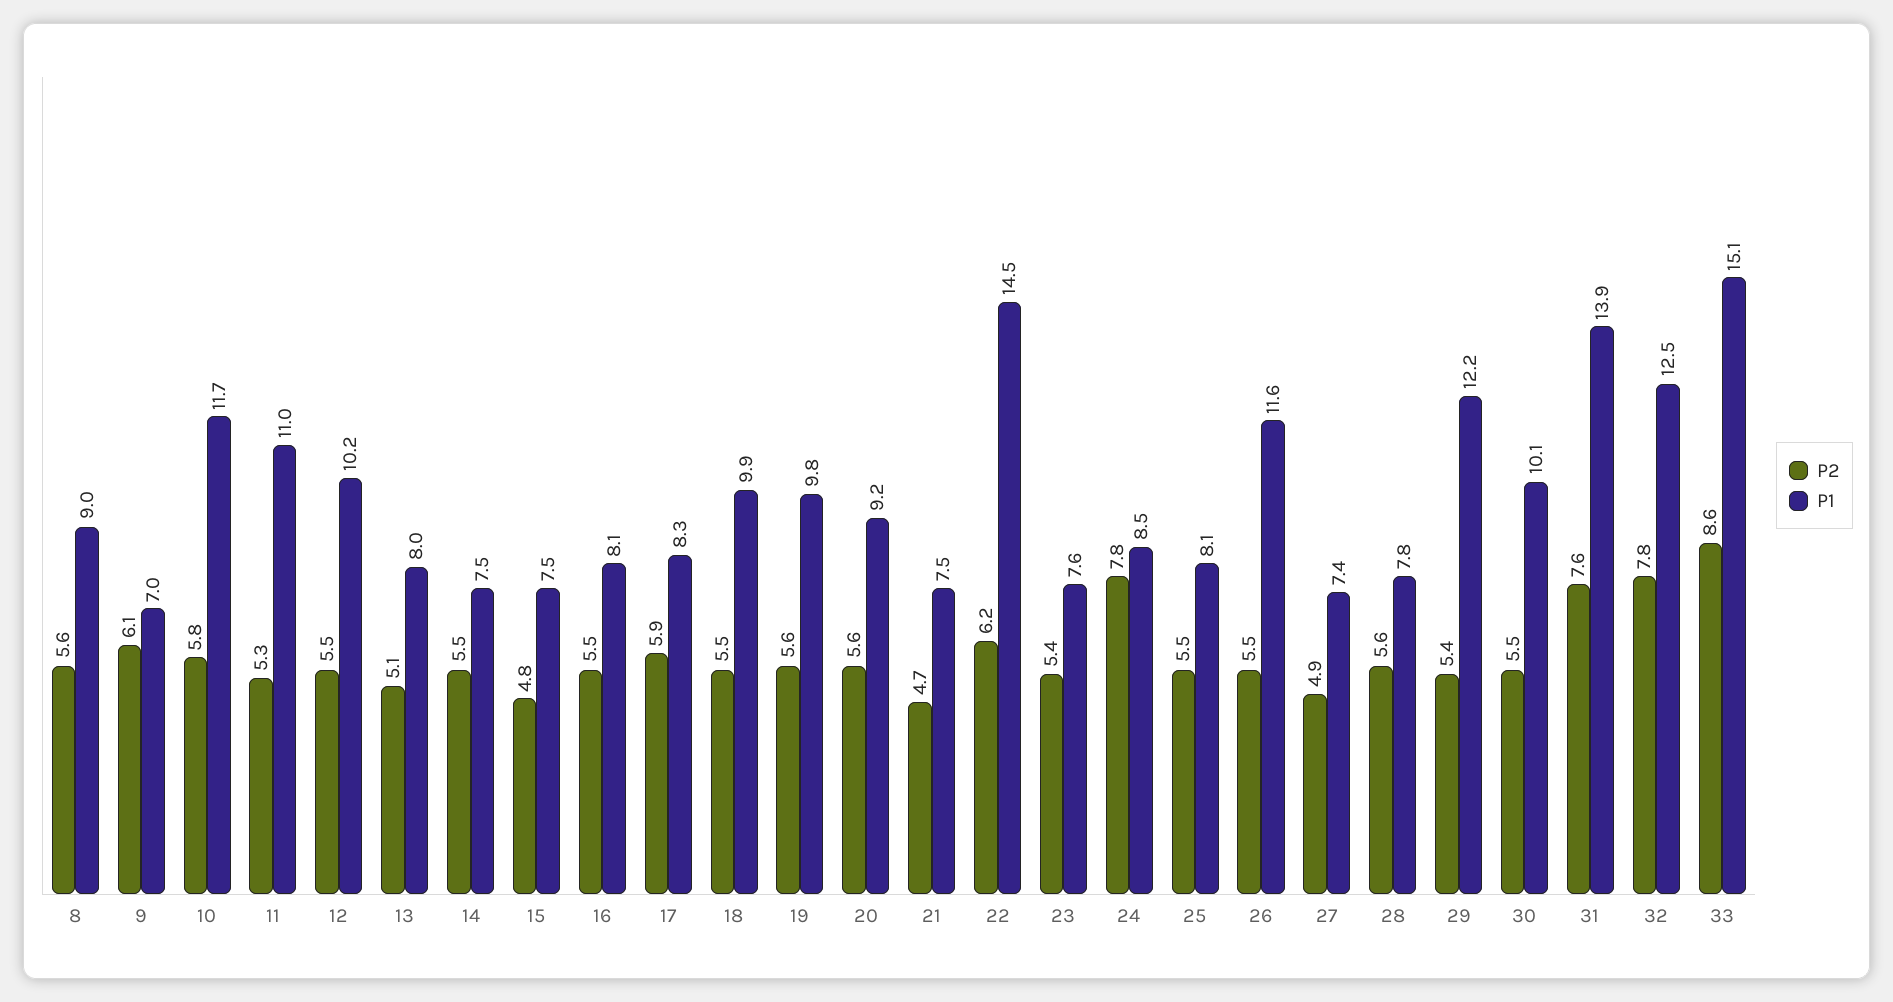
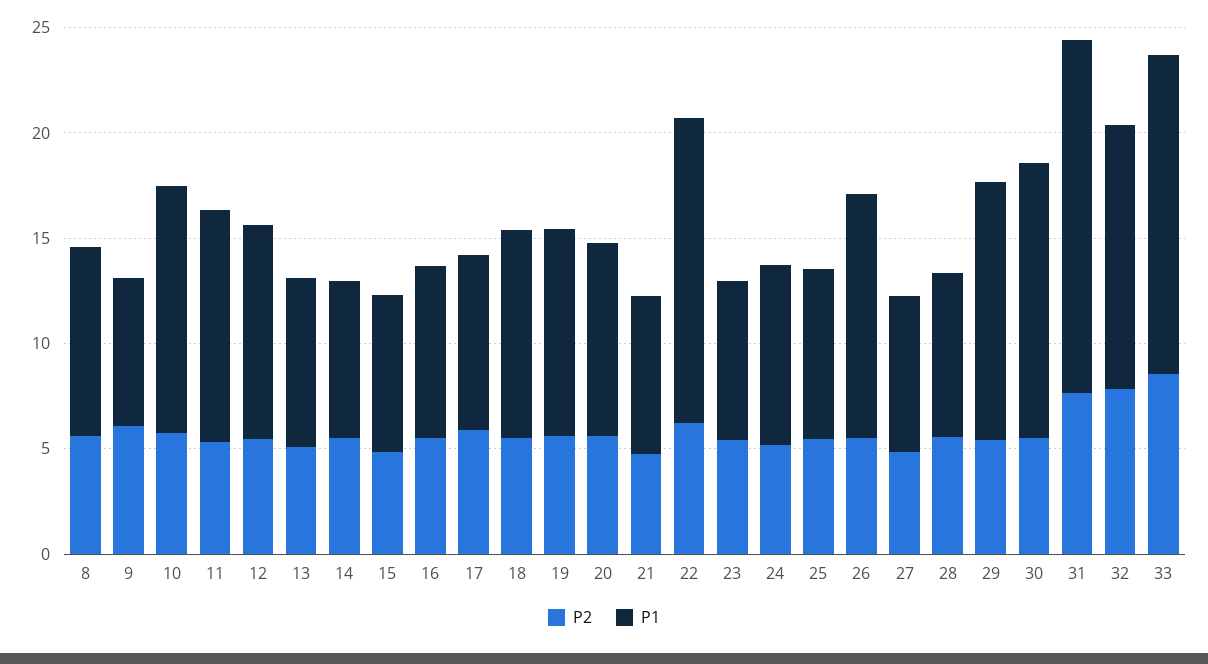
P2, 24: 7.8 -> 5
P1, 30: 10.1 -> 13
P1, 31: 13.9 -> 17

